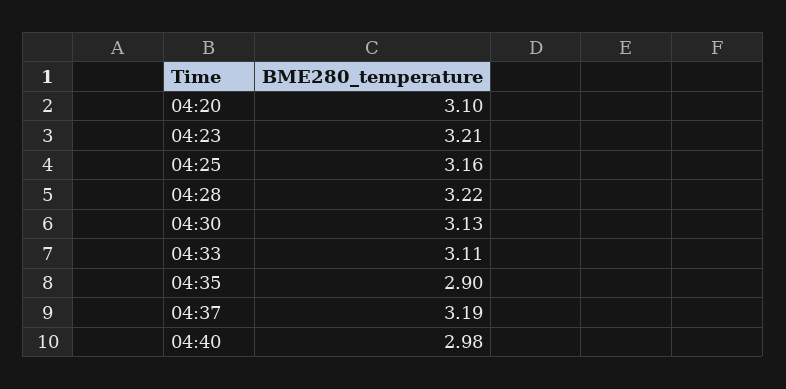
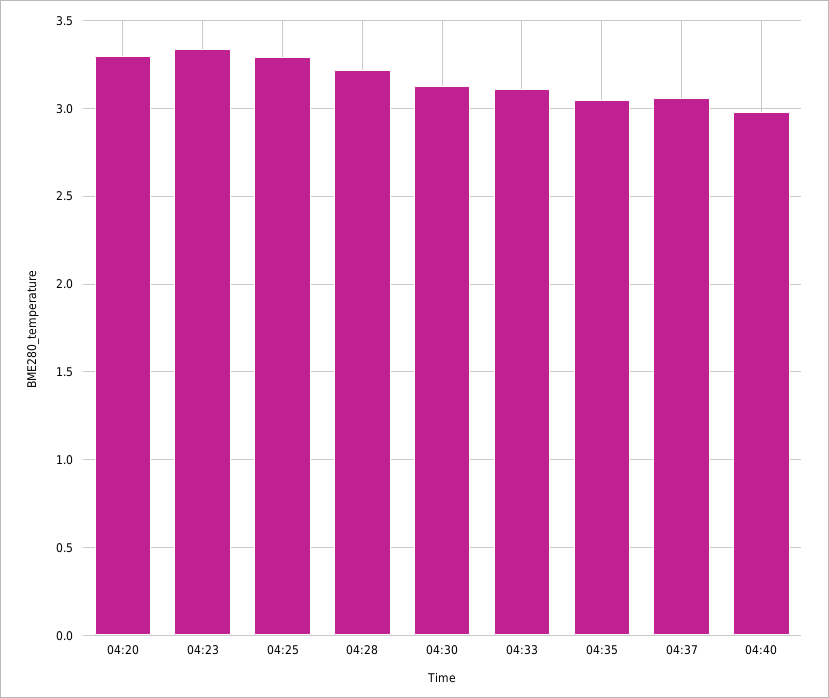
04:20: 3.1 -> 3.3
04:23: 3.21 -> 3.35
04:25: 3.16 -> 3.3
04:35: 2.9 -> 3.05
04:37: 3.19 -> 3.05

